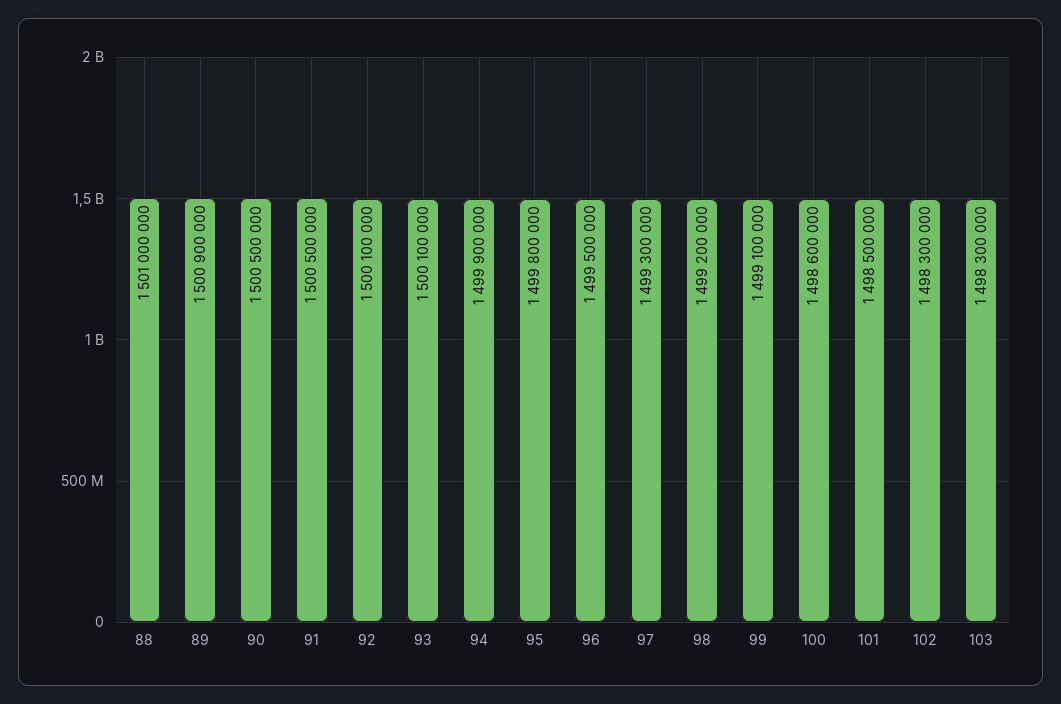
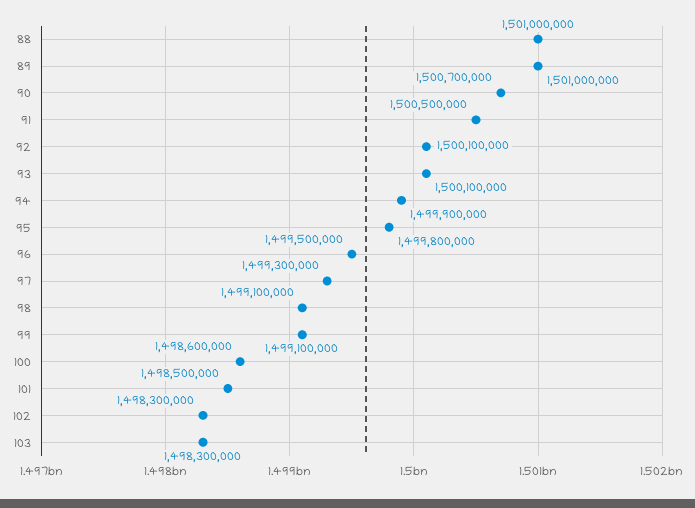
89: 1500900000 -> 1501000000
90: 1500500000 -> 1500700000
98: 1499200000 -> 1499100000

